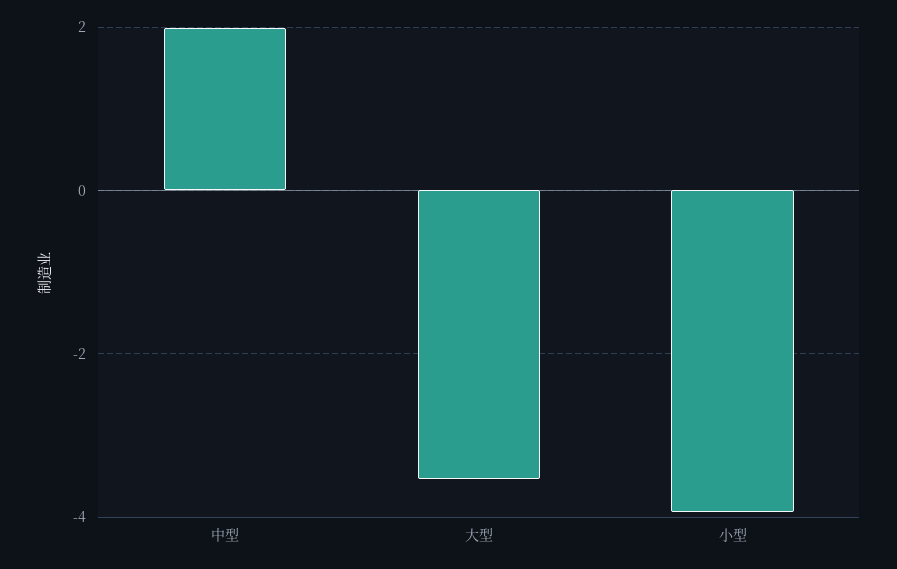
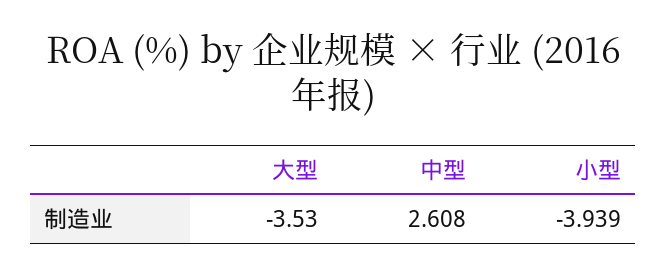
中型: 2 -> 2.608

